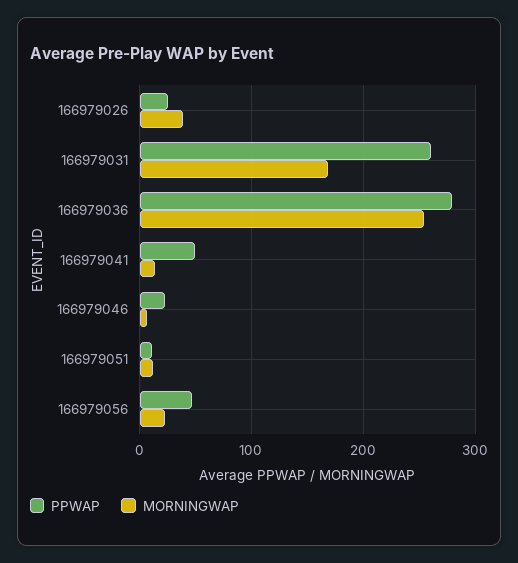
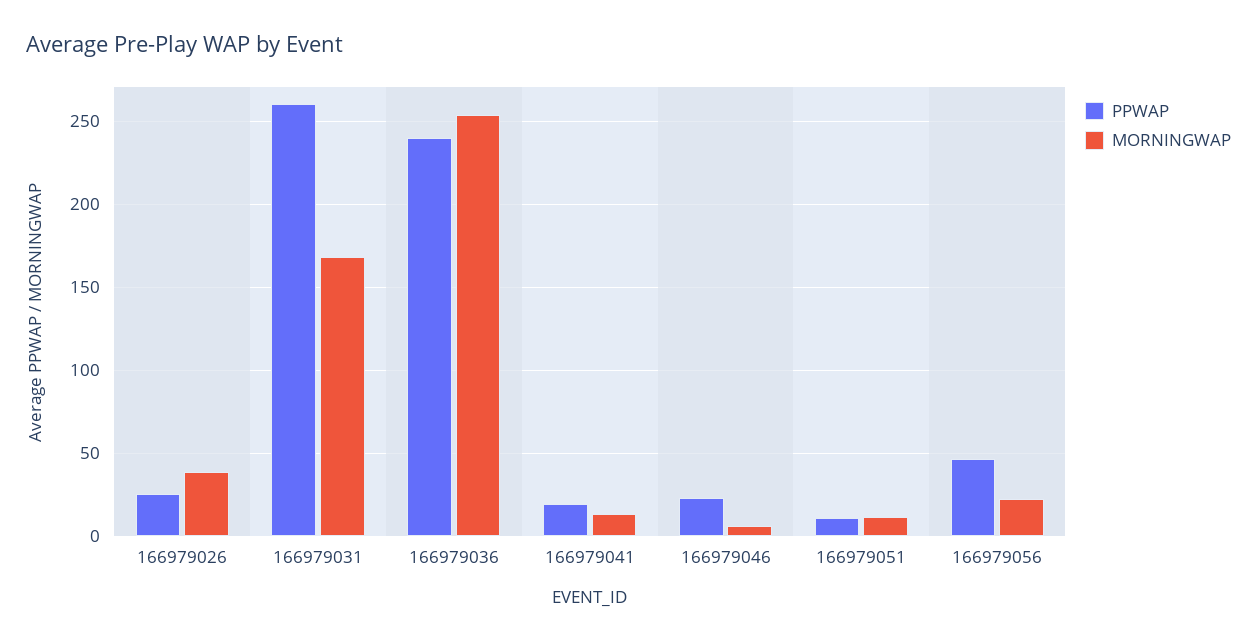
PPWAP, 166979036: 280 -> 240
PPWAP, 166979041: 50 -> 20

